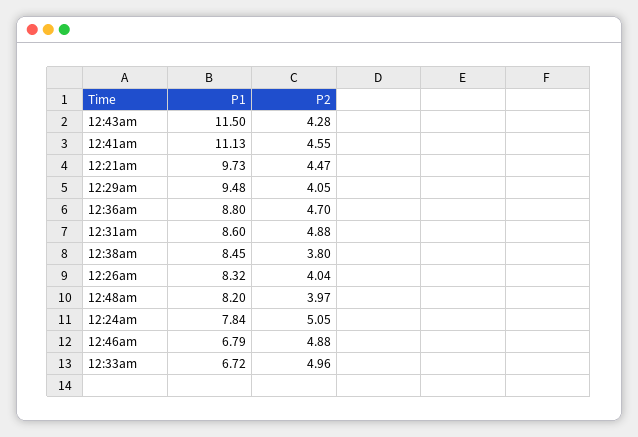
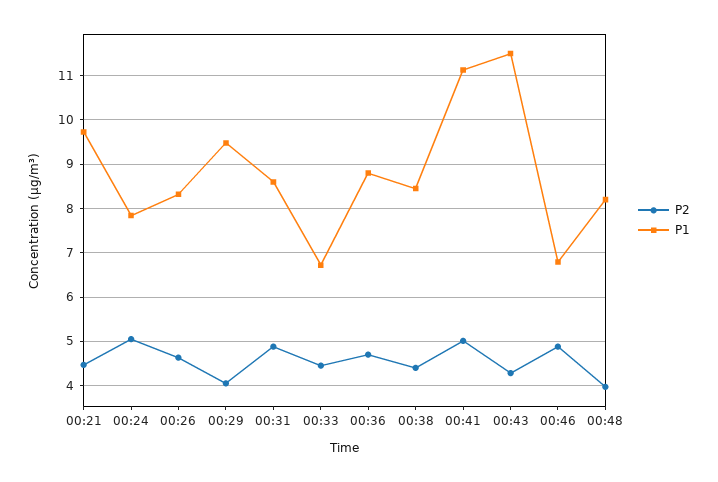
P2, 12:41am: 4.55 -> 5
P2, 12:38am: 3.8 -> 4.4
P2, 12:26am: 4.04 -> 4.6
P2, 12:33am: 4.96 -> 4.4

